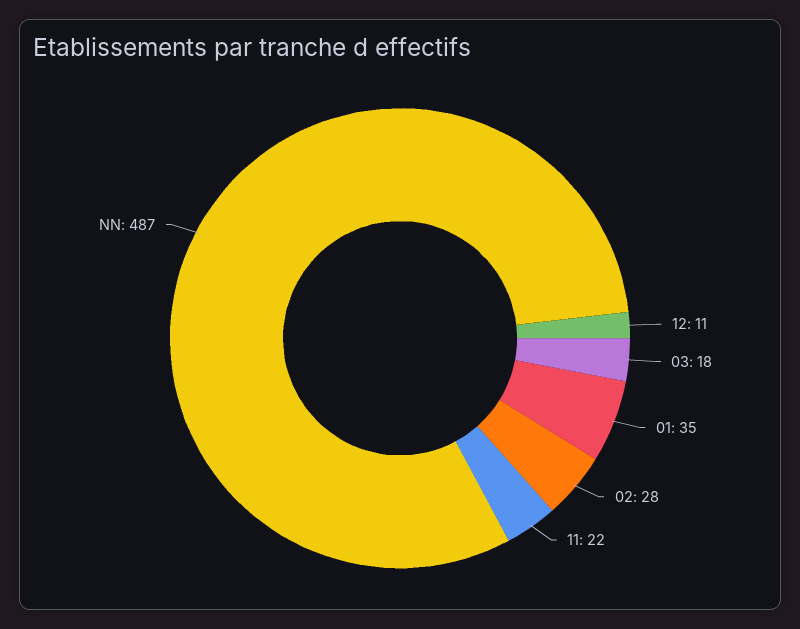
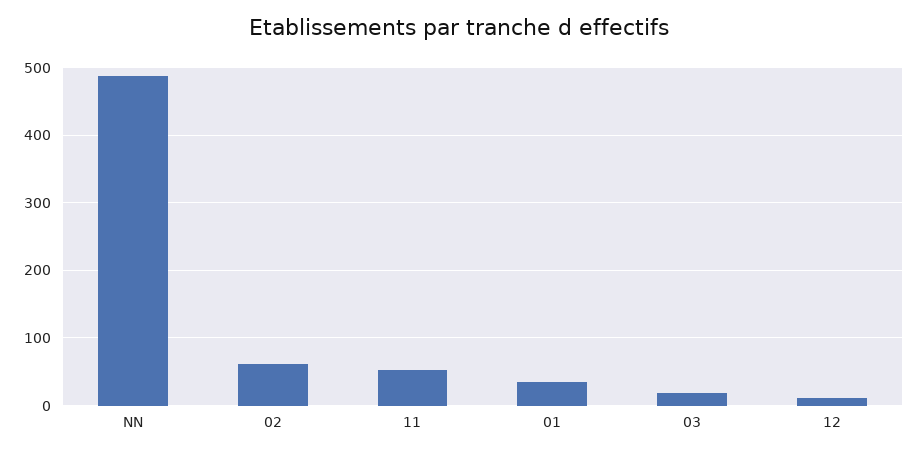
02: 28 -> 60
11: 22 -> 50

